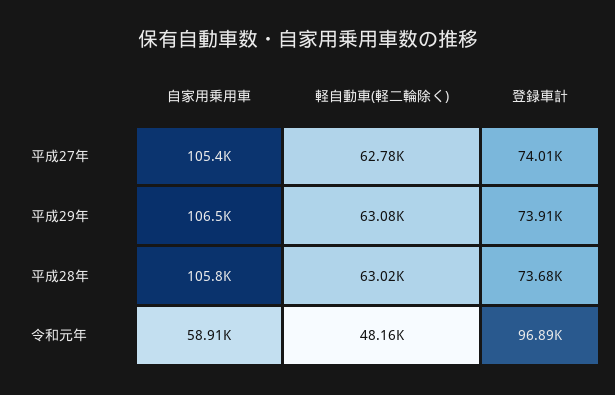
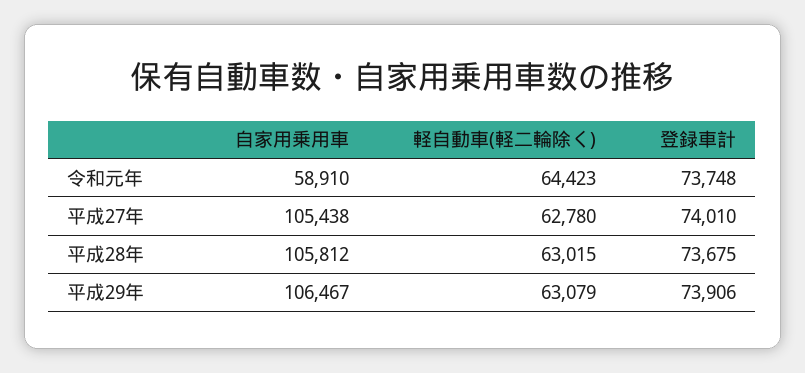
軽自動車(軽二輪除く), 令和元年: 48160 -> 64423
登録車計, 令和元年: 96890 -> 73748

